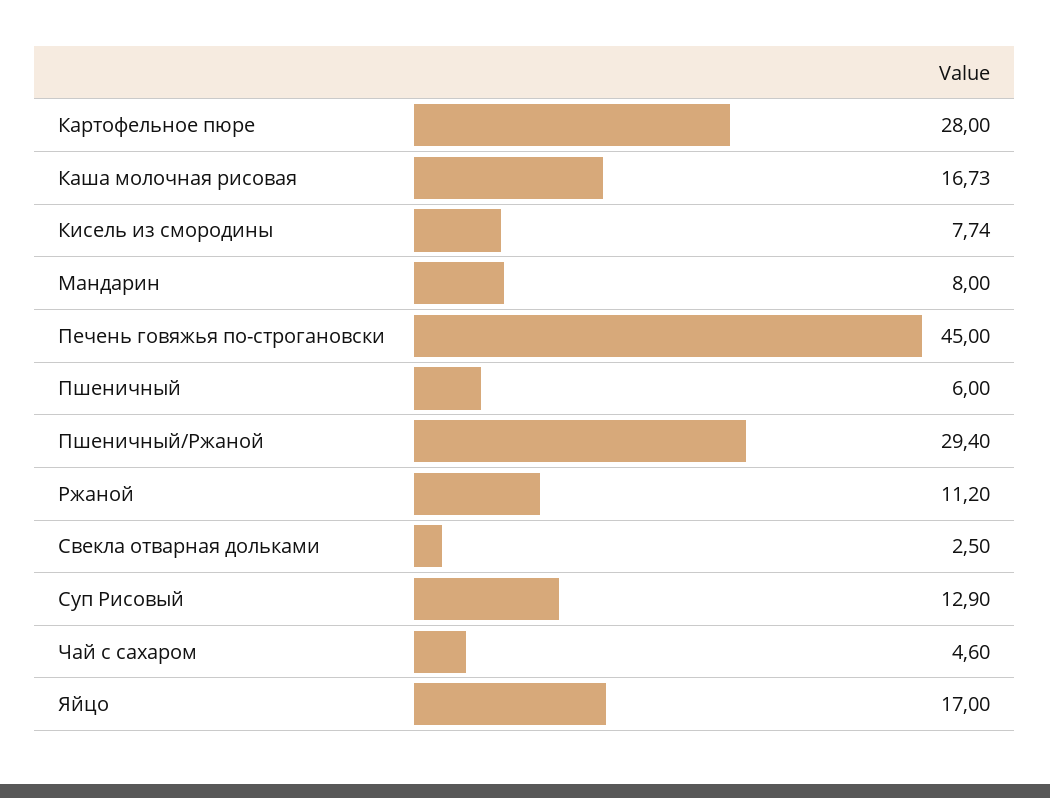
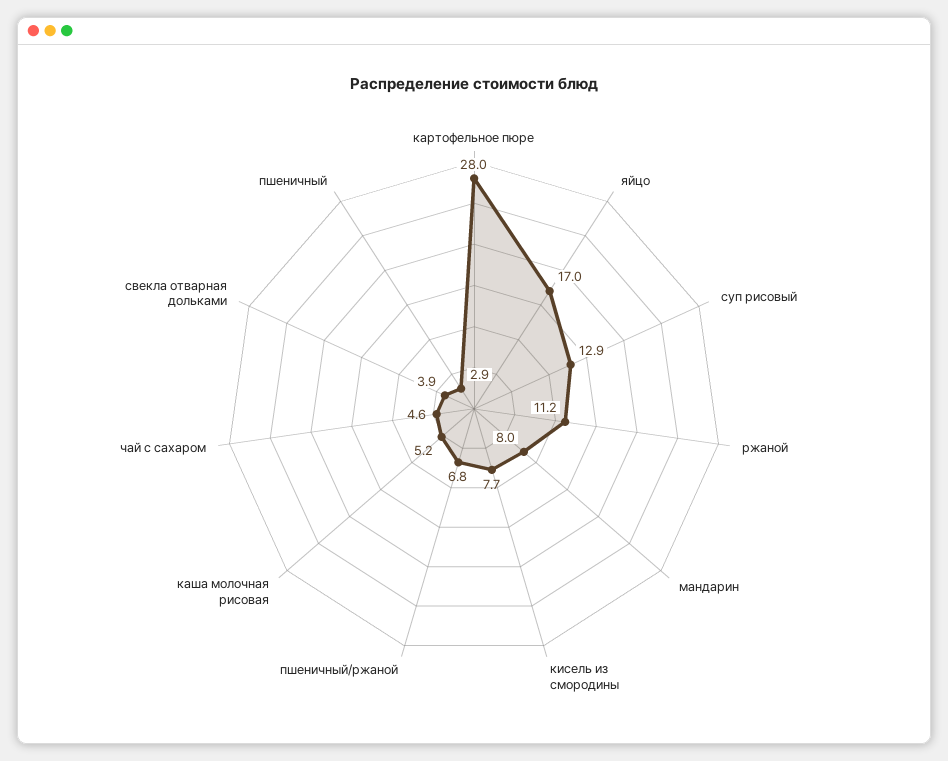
Каша молочная рисовая: 16.73 -> 5.2
Печень говяжья по-строгановски: 45 -> none
Пшеничный: 6 -> 2.9
Пшеничный/Ржаной: 29.4 -> 6.8
Свекла отварная дольками: 2.5 -> 3.9

